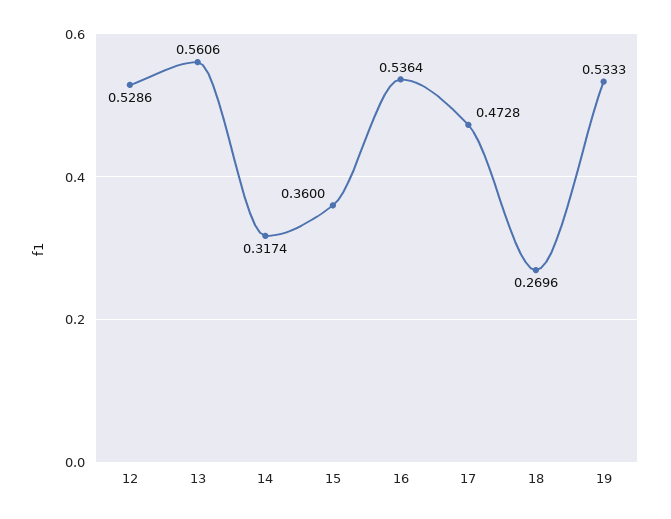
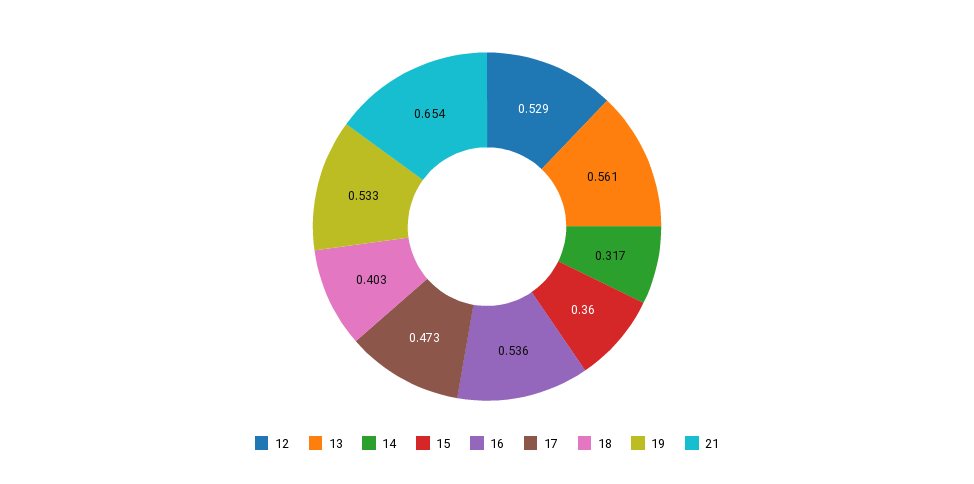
18: 0.2696 -> 0.403
21: none -> 0.654

